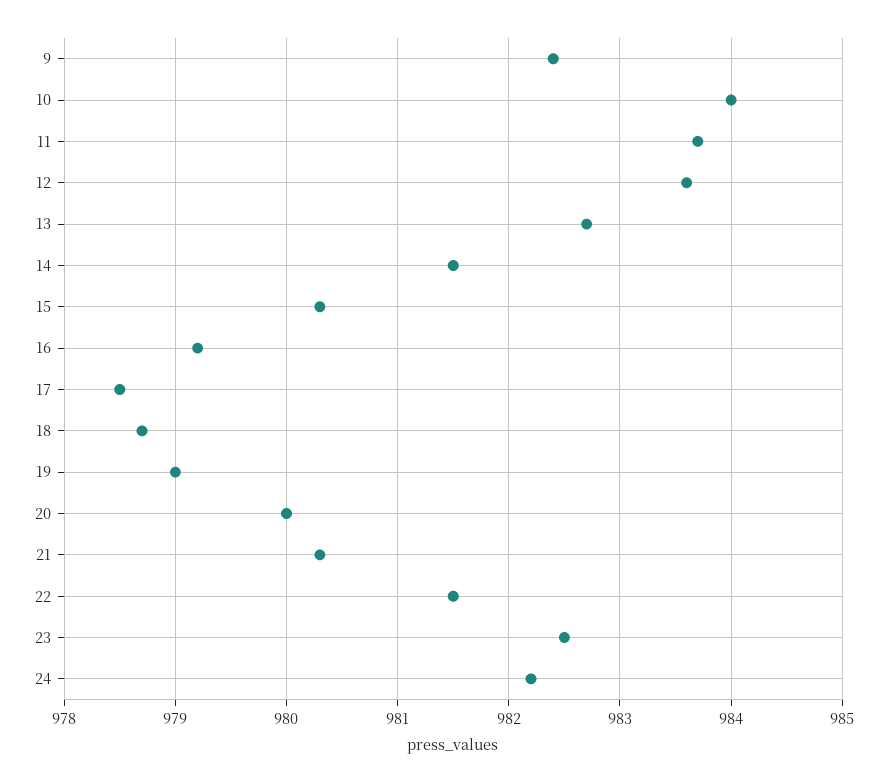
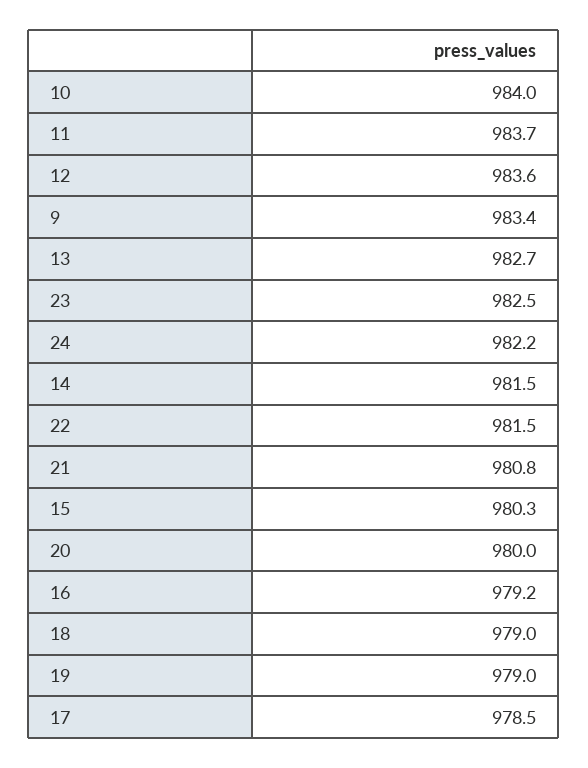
9: 982.4 -> 983.4
18: 978.7 -> 979
21: 980.3 -> 980.8

